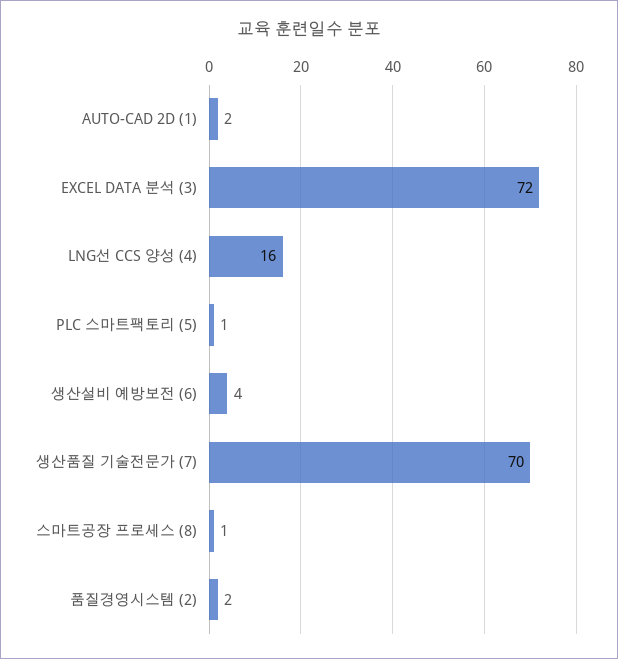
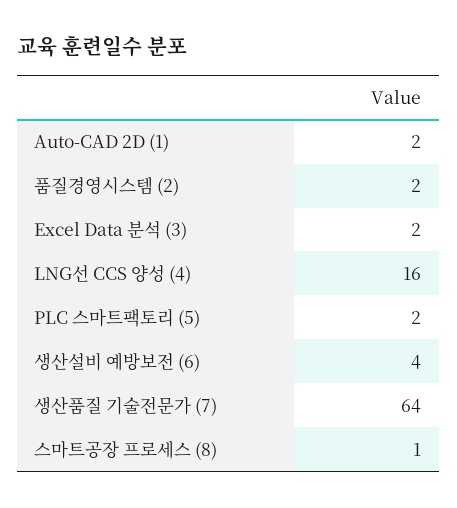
EXCEL DATA 분석 (3): 72 -> 2
PLC 스마트팩토리 (5): 1 -> 2
생산품질 기술전문가 (7): 70 -> 64

